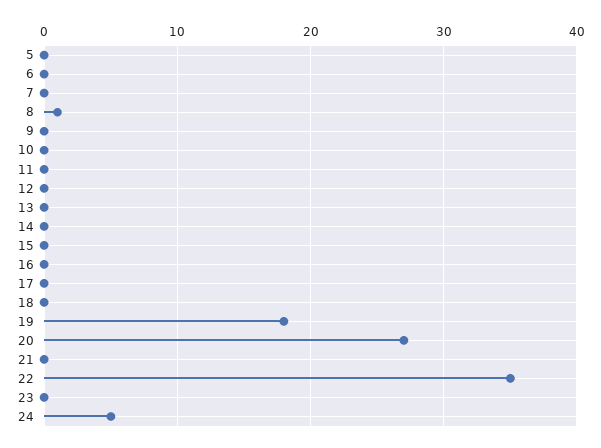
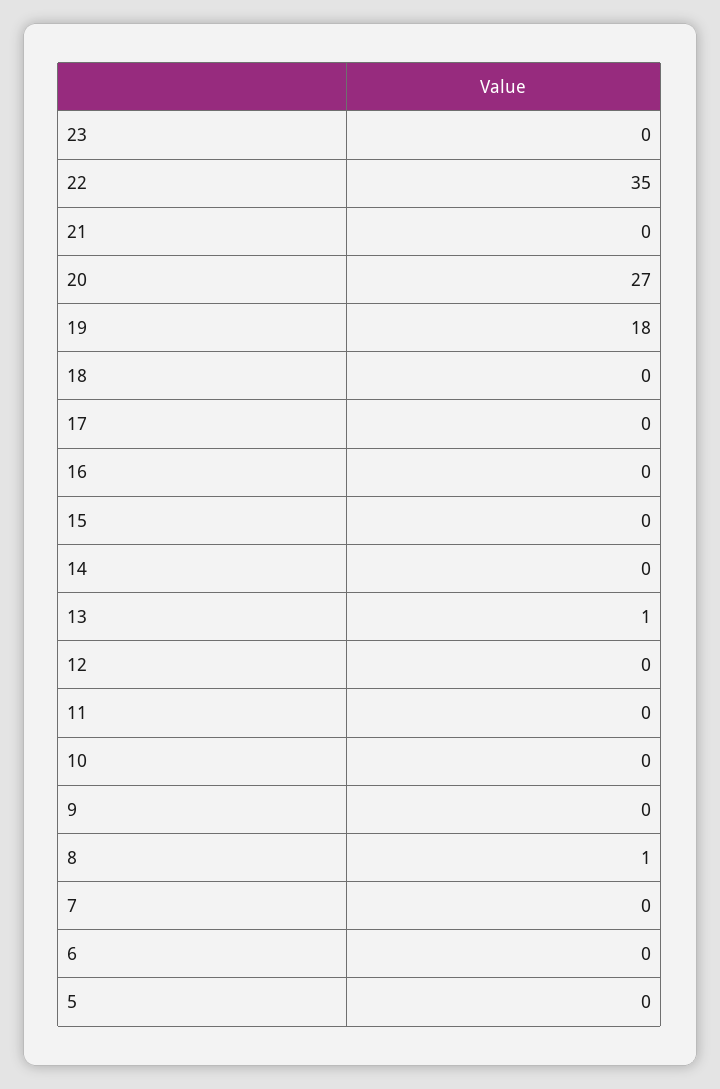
13: 0 -> 1
24: 5 -> none

